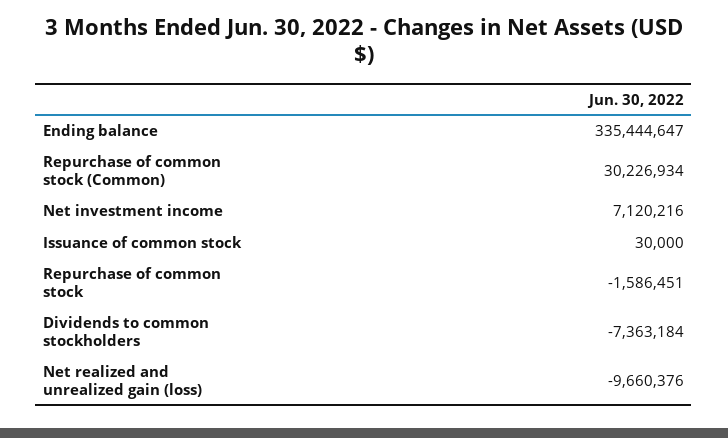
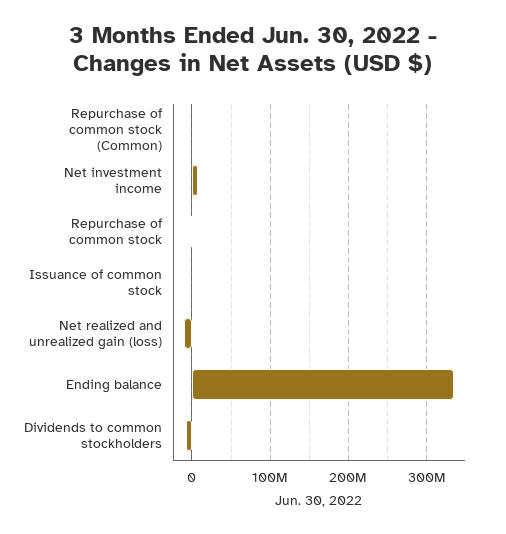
Repurchase of common stock (Common): 30226934 -> 0

